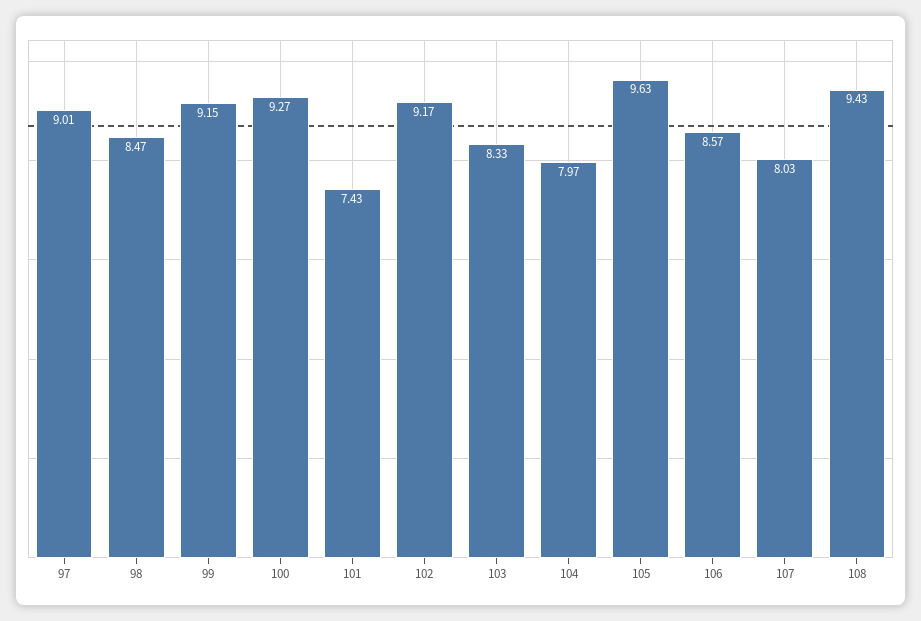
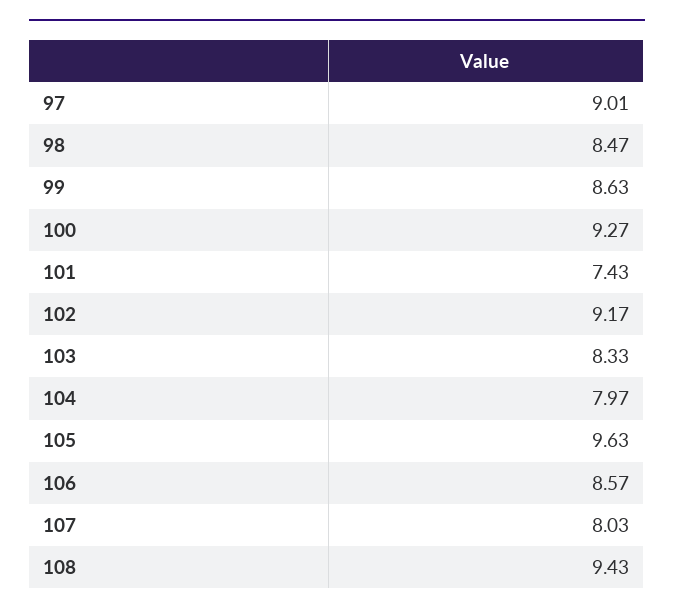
99: 9.15 -> 8.63

